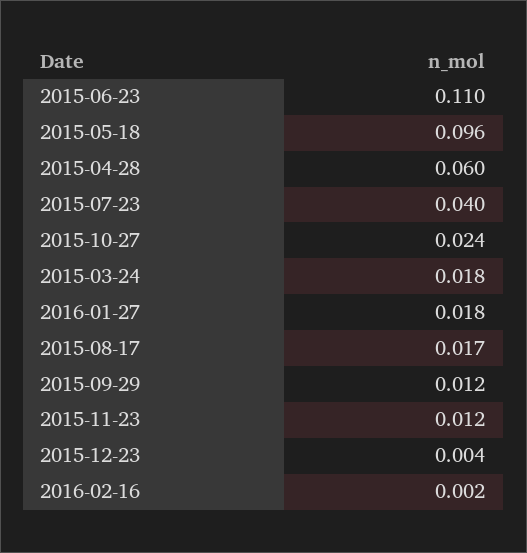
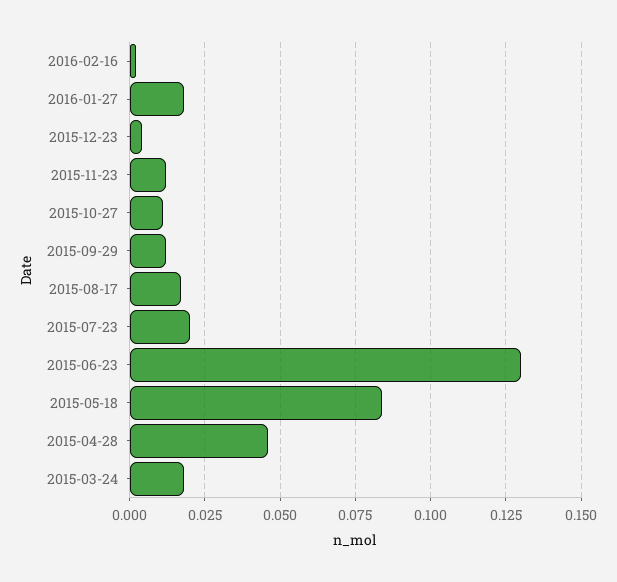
2015-06-23: 0.11 -> 0.13
2015-05-18: 0.096 -> 0.085
2015-04-28: 0.06 -> 0.045
2015-07-23: 0.04 -> 0.02
2015-10-27: 0.024 -> 0.01

